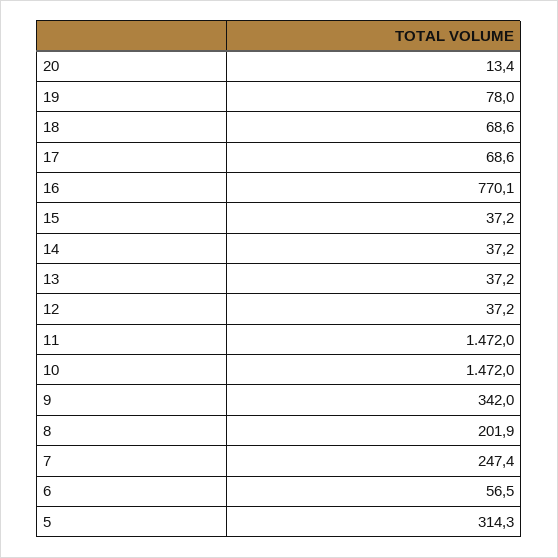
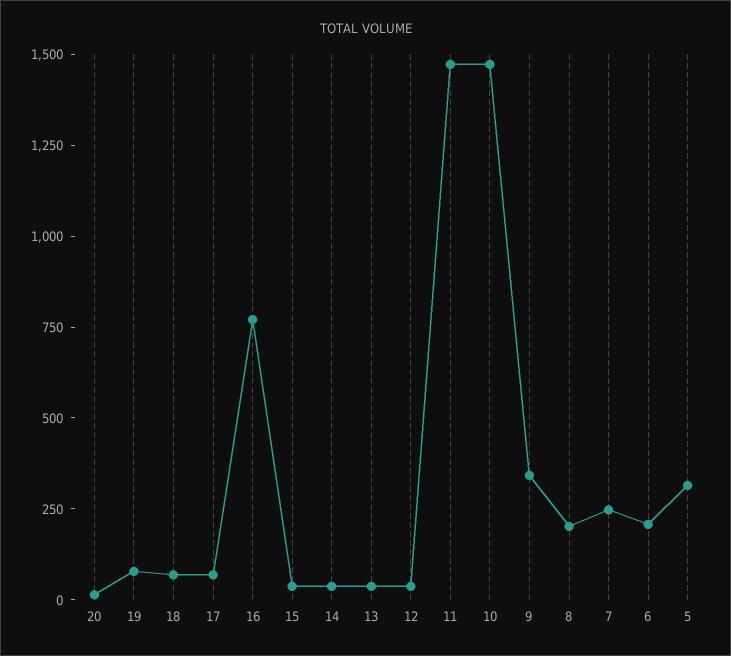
6: 56.5 -> 200

